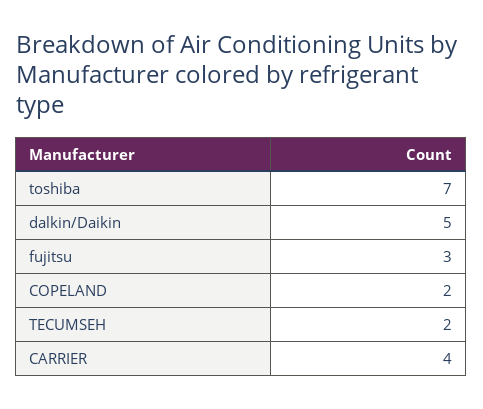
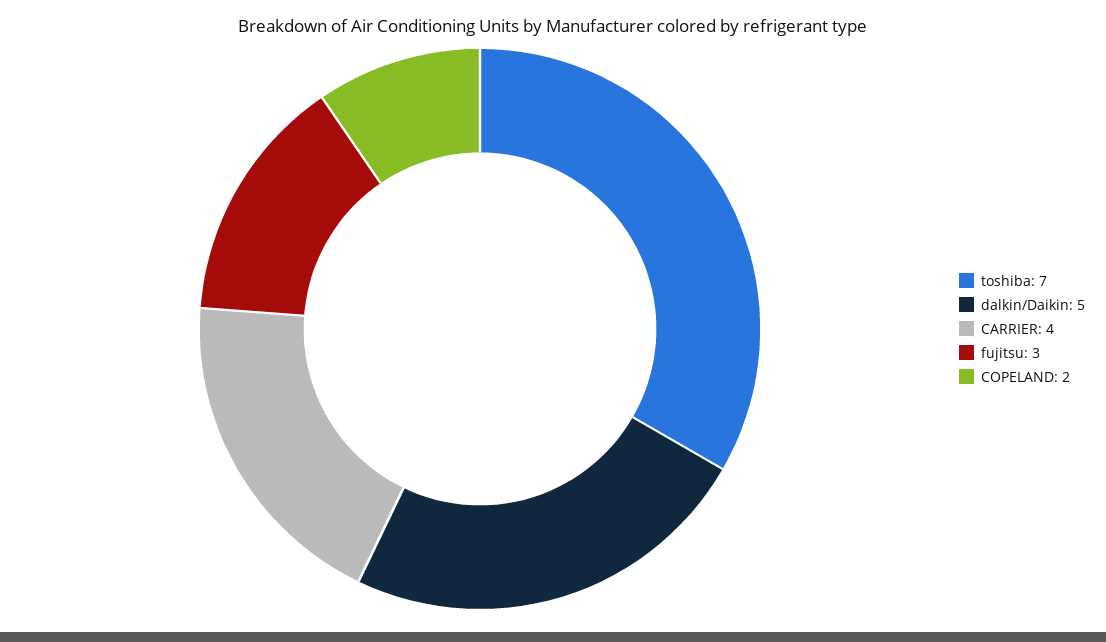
TECUMSEH: 2 -> none

